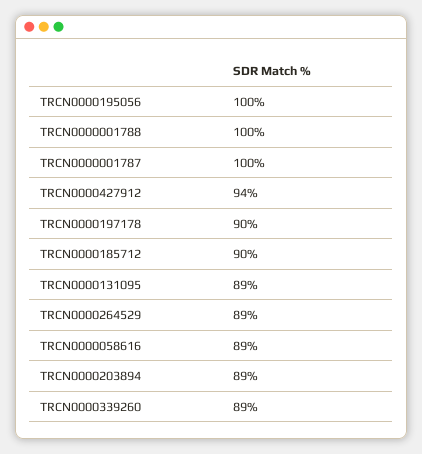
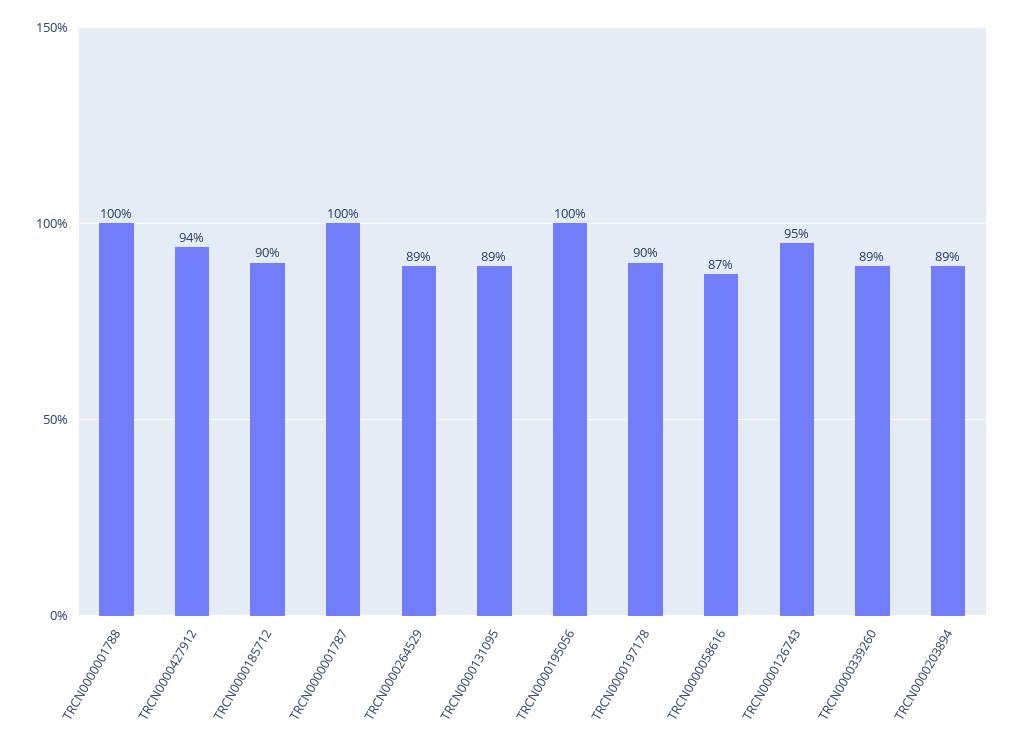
TRCN0000058616: 89 -> 87
TRCN0000126743: none -> 95

